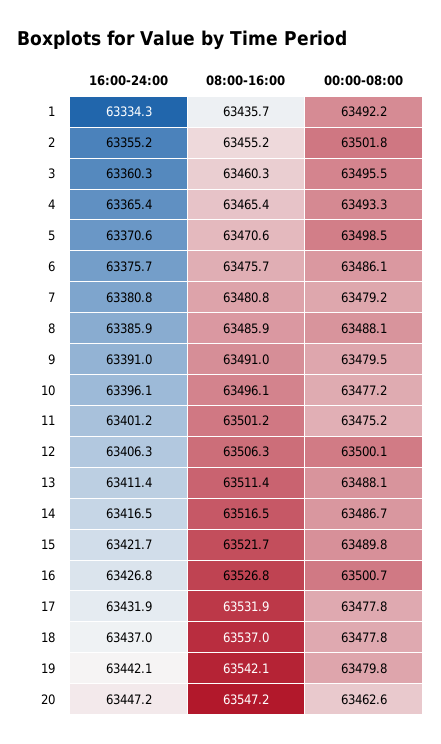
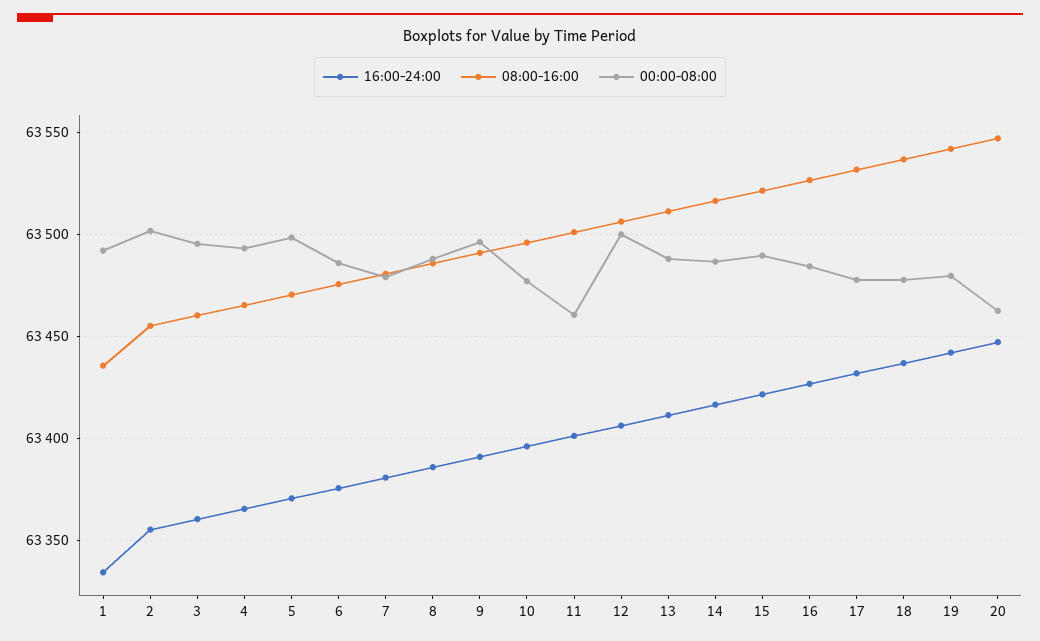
00:00-08:00, 9: 63479.5 -> 63495
00:00-08:00, 11: 63475.2 -> 63460
00:00-08:00, 16: 63500.7 -> 63485

